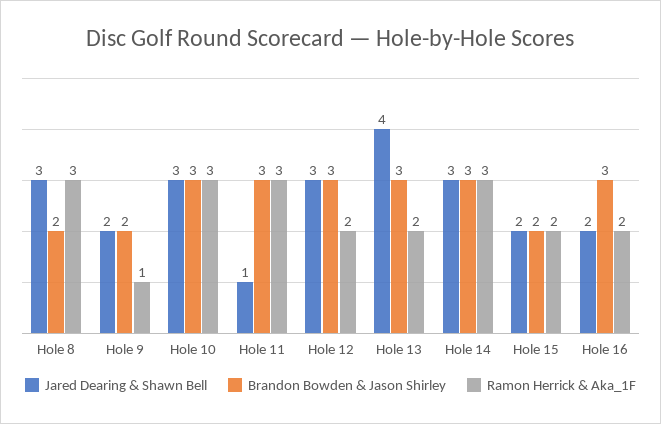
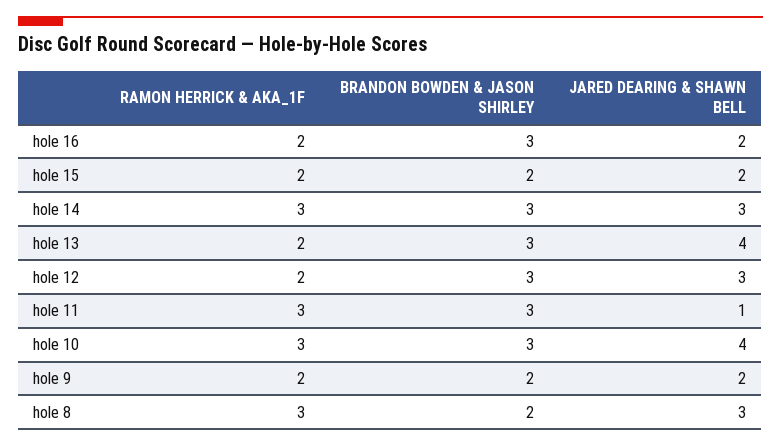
Ramon Herrick & Aka_1F, Hole 9: 1 -> 2
Jared Dearing & Shawn Bell, Hole 10: 3 -> 4

